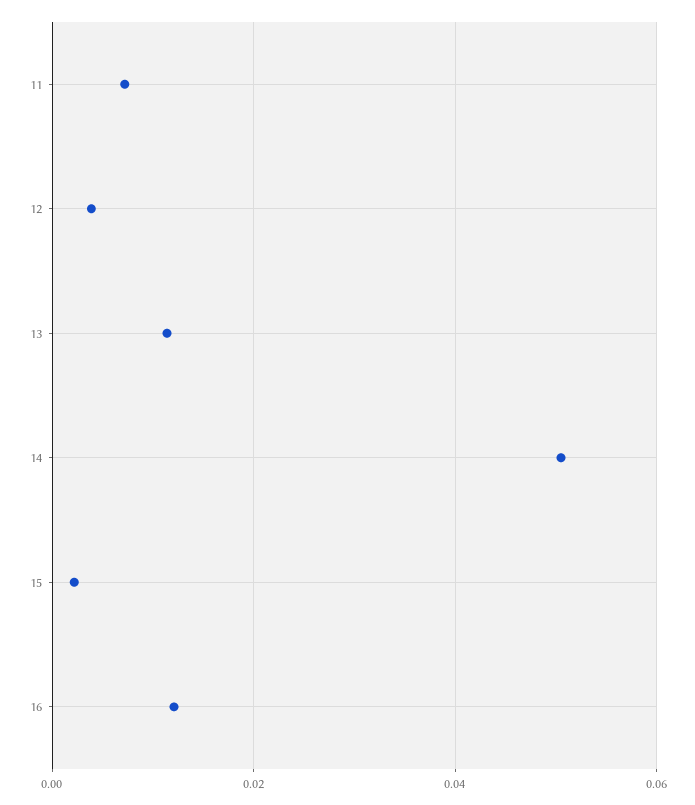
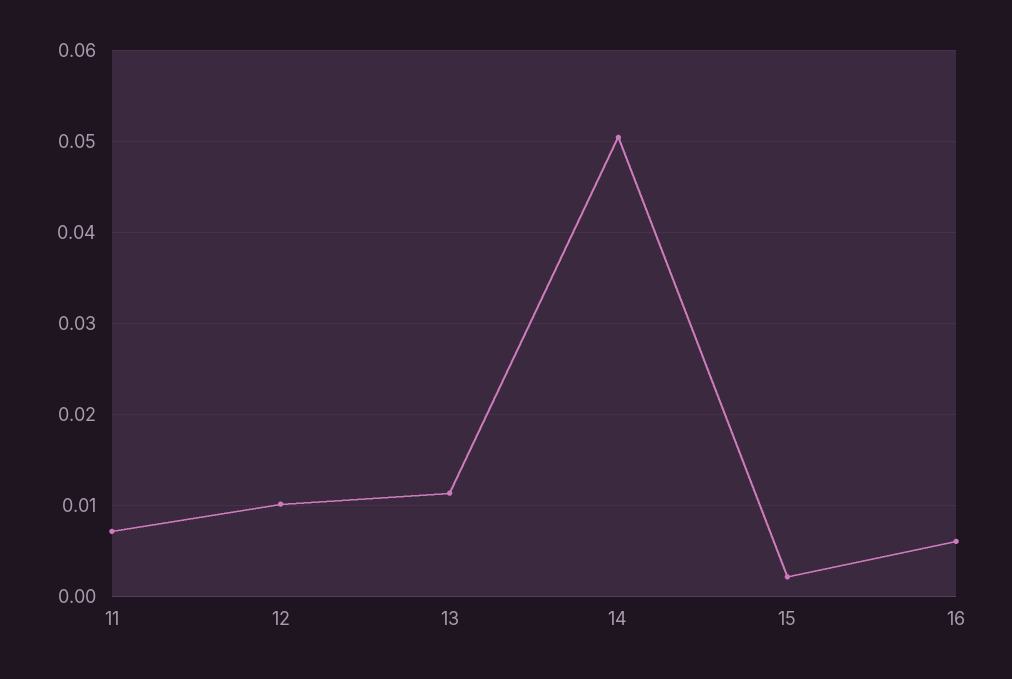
12: 0.004 -> 0.01
16: 0.012 -> 0.006

